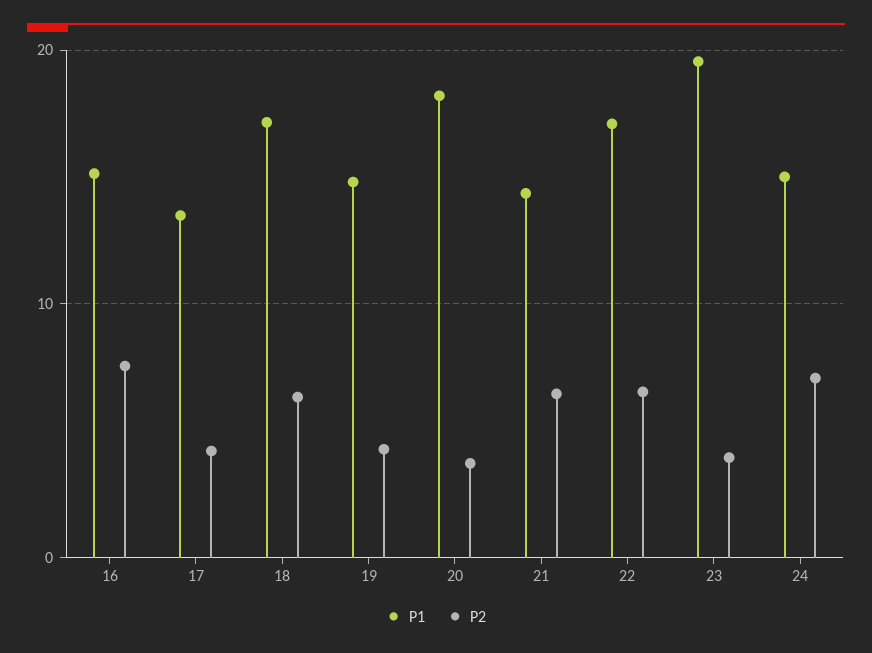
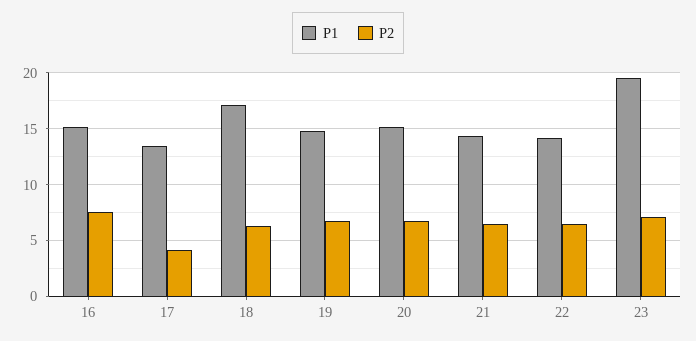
P2, 19: 4 -> 7
P1, 20: 18 -> 15
P2, 20: 4 -> 7
P1, 22: 17 -> 14
P2, 23: 4 -> 7
P1, 24: 15 -> none
P2, 24: 7 -> none

